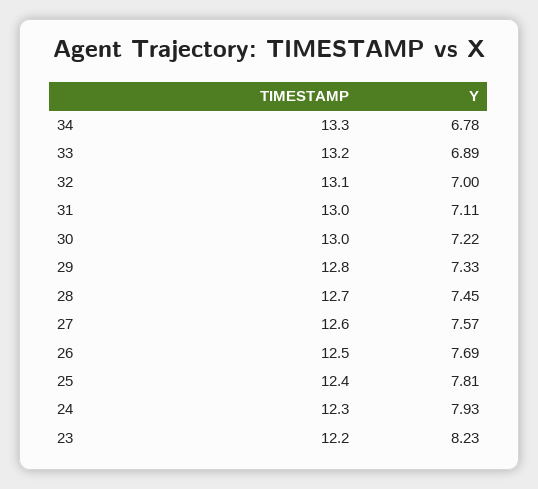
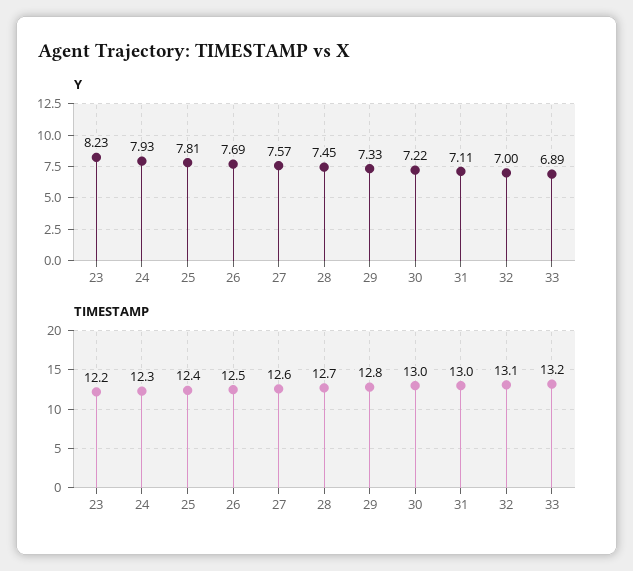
TIMESTAMP, 34: 13.3 -> none
Y, 34: 6.78 -> none

